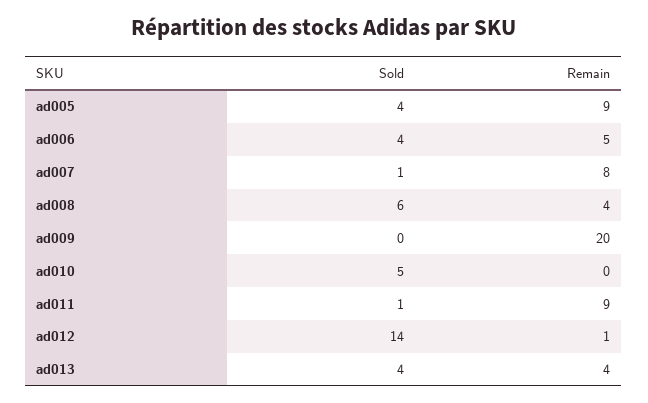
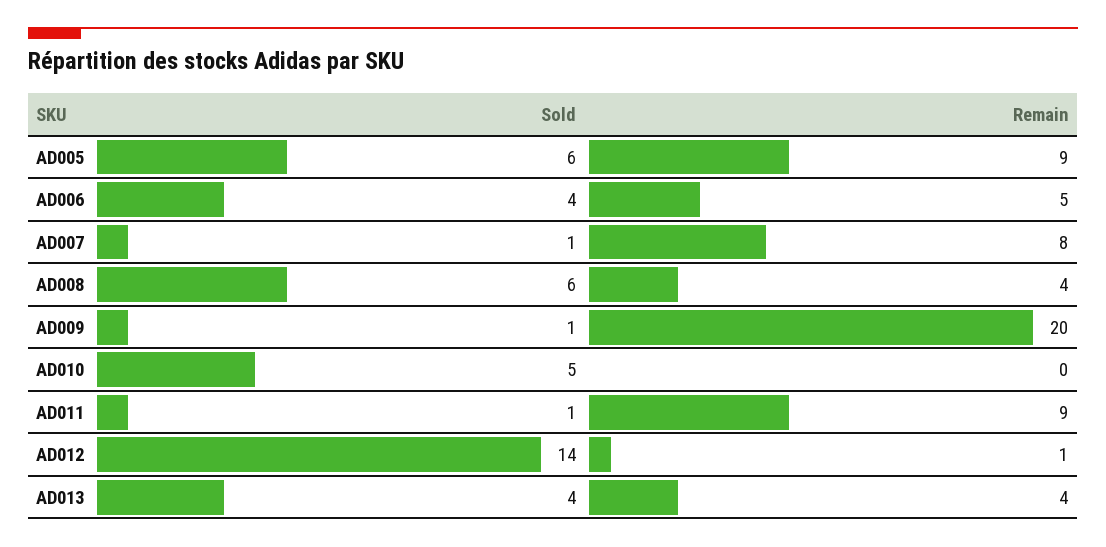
Sold, ad005: 4 -> 6
Sold, ad009: 0 -> 1

